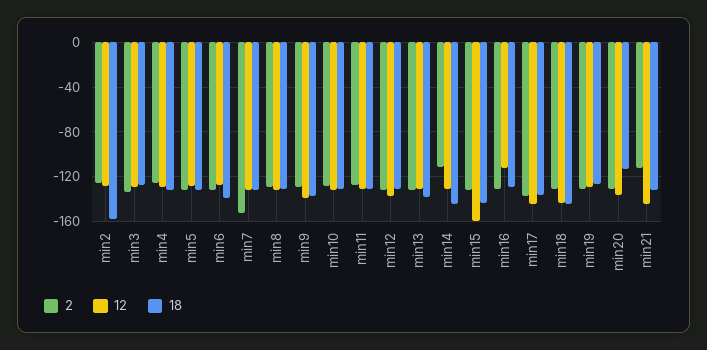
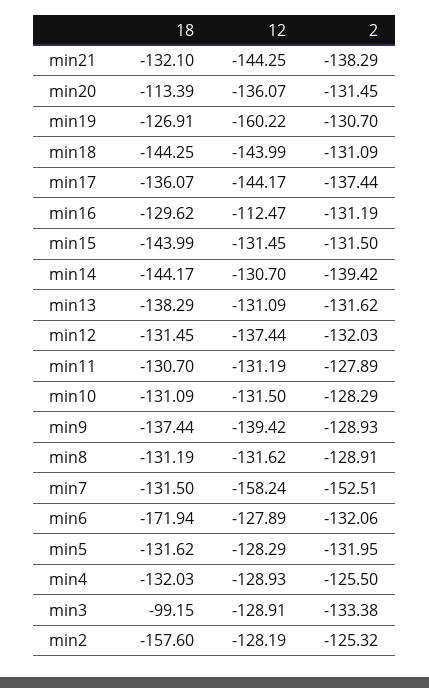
18, min3: -130 -> -99.15
18, min6: -140 -> -171.94
12, min7: -130 -> -158.24
2, min14: -110 -> -139.42
12, min15: -160 -> -131.45
12, min19: -130 -> -160.22
2, min21: -110 -> -138.29

